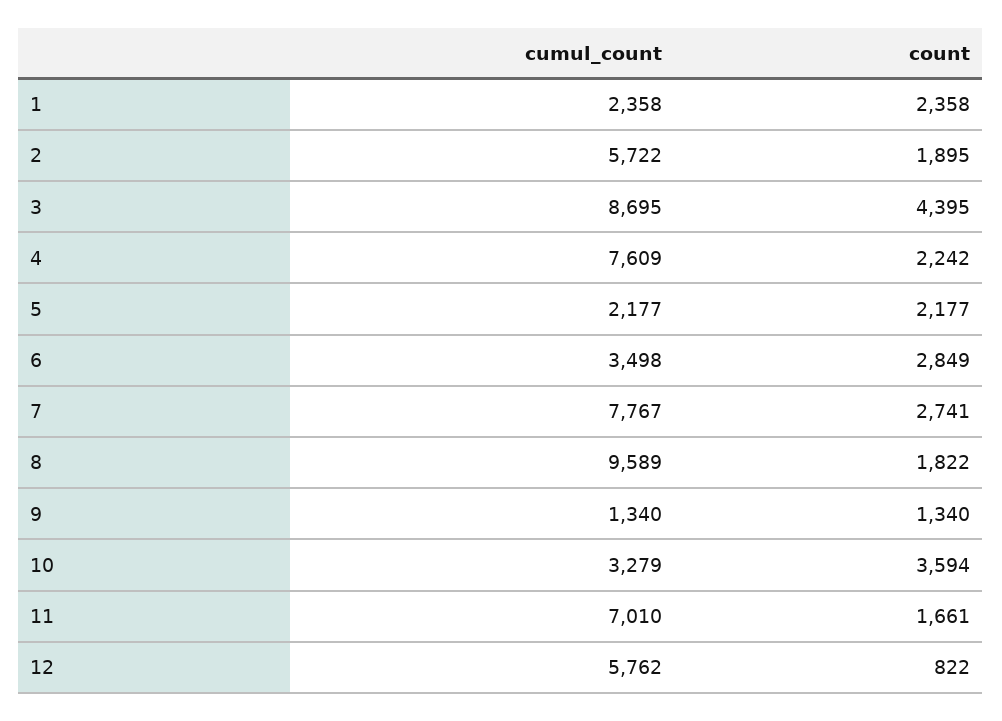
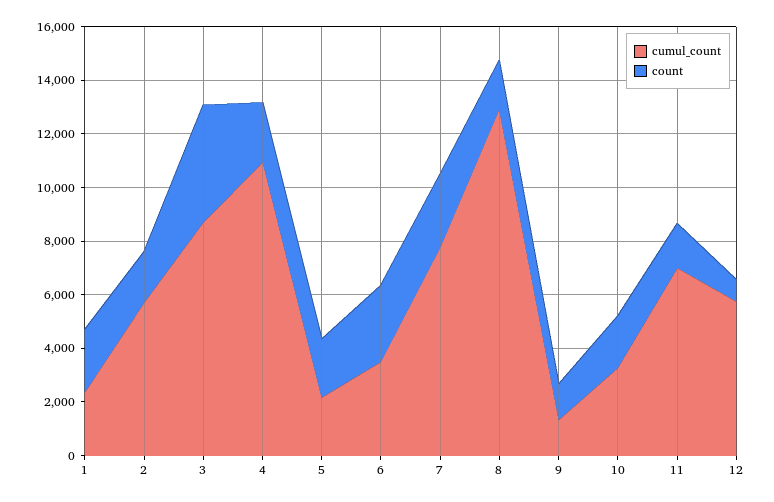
cumul_count, 4: 7609 -> 11000
cumul_count, 8: 9589 -> 13000
count, 10: 3594 -> 2000

